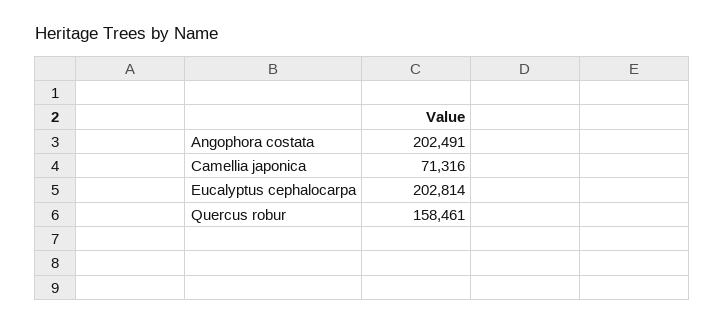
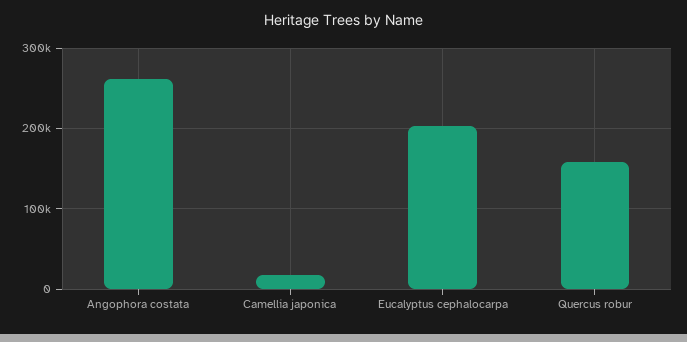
Angophora costata: 202491 -> 260000
Camellia japonica: 71316 -> 20000

